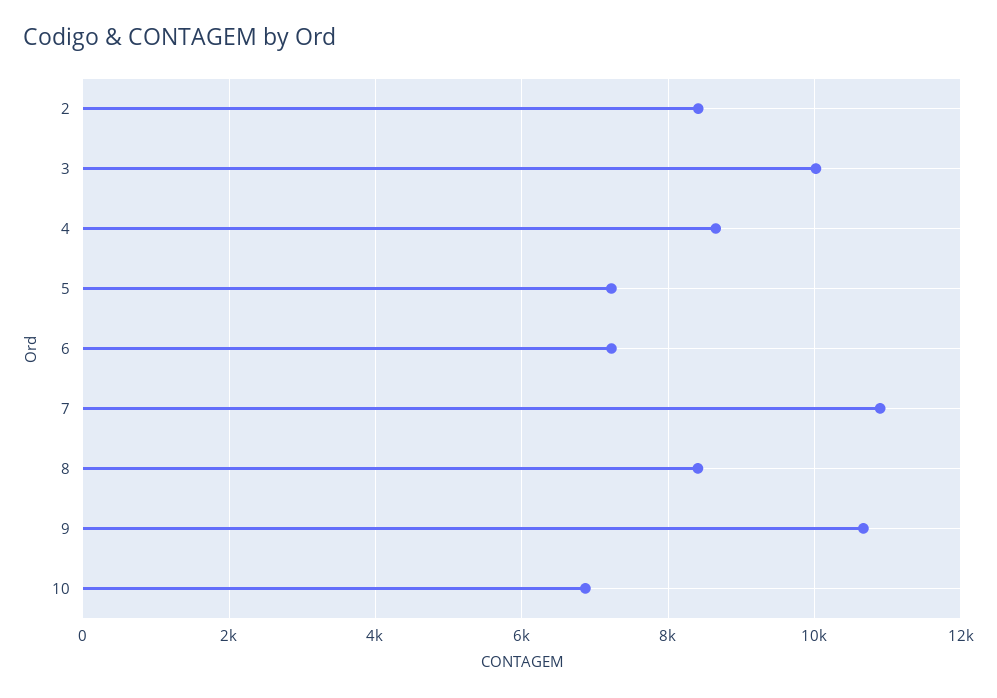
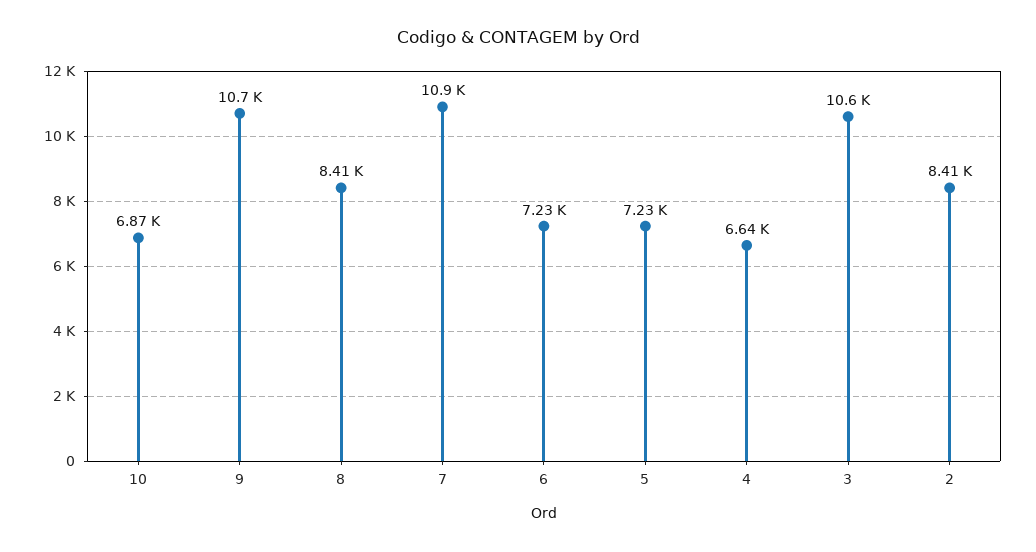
3: 10000 -> 10600
4: 8600 -> 6640

